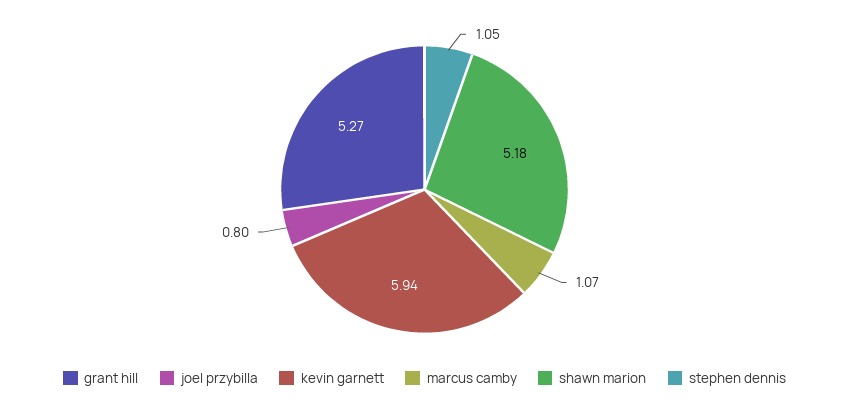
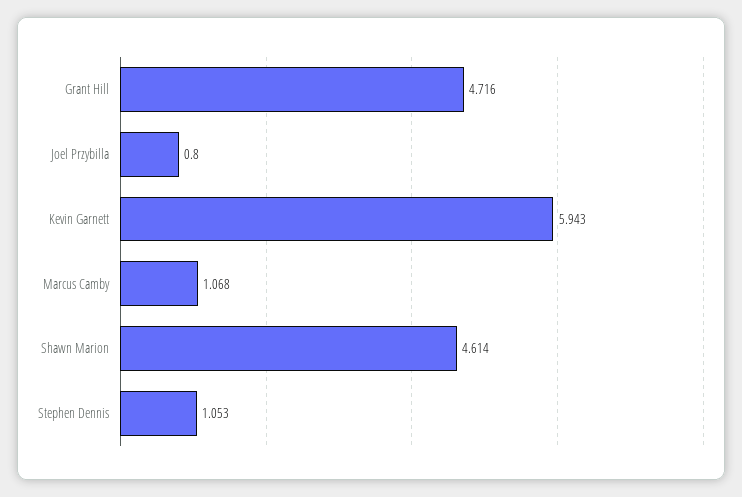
grant hill: 5.27 -> 4.716
shawn marion: 5.18 -> 4.614

